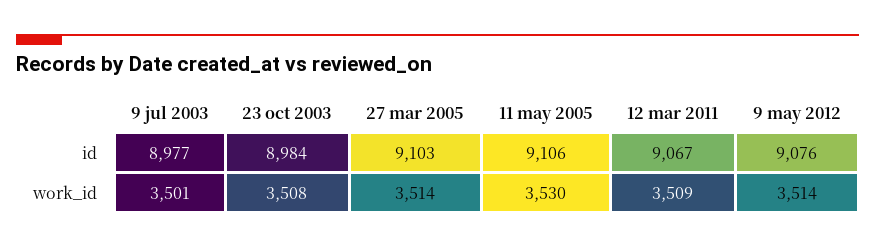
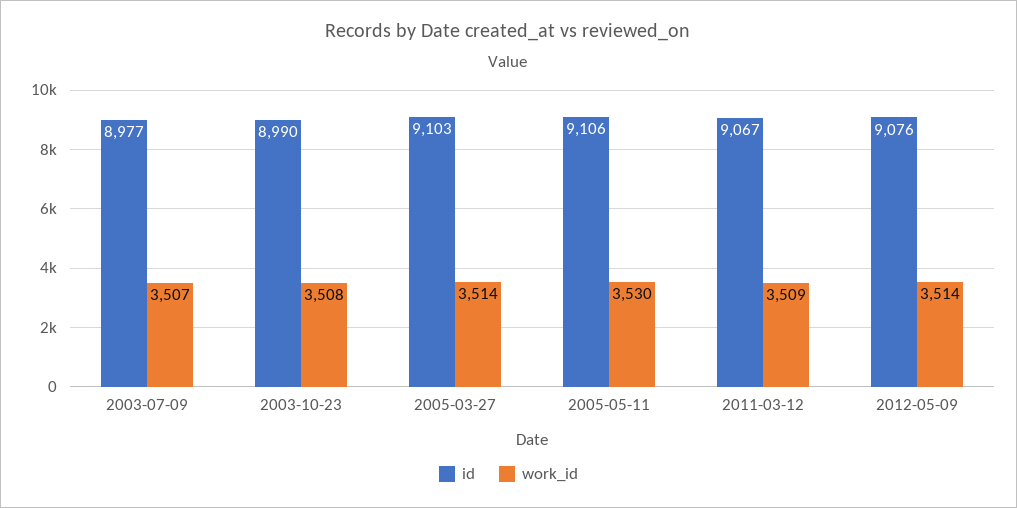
id, 23 oct 2003: 8984 -> 8990
work_id, 9 jul 2003: 3501 -> 3507

